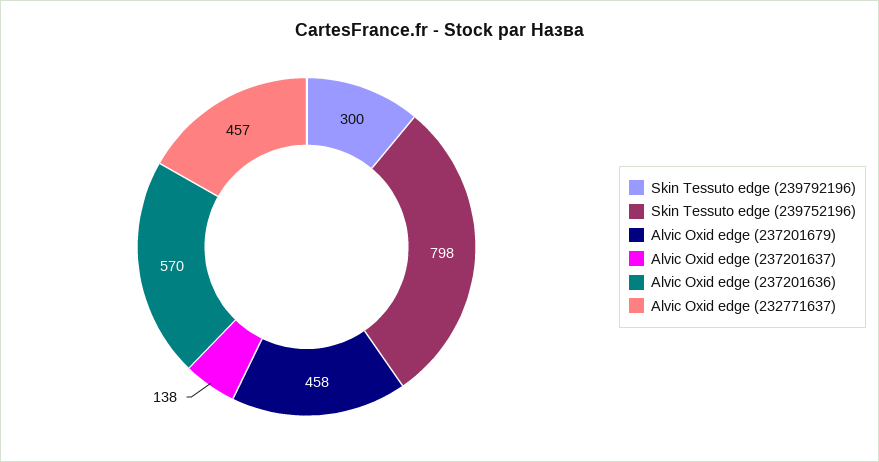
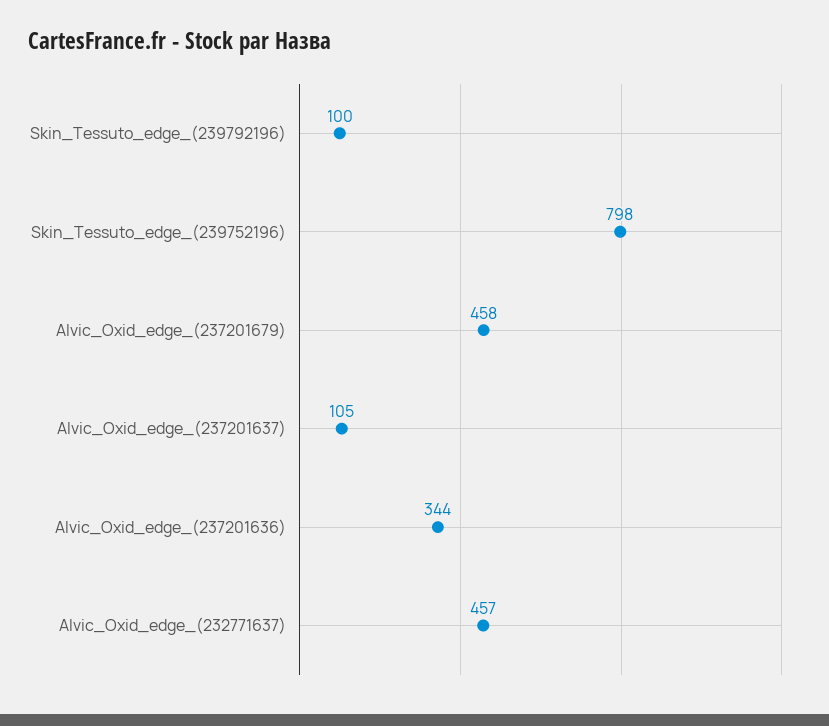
Skin Tessuto edge (239792196): 300 -> 100
Alvic Oxid edge (237201637): 138 -> 105
Alvic Oxid edge (237201636): 570 -> 344

